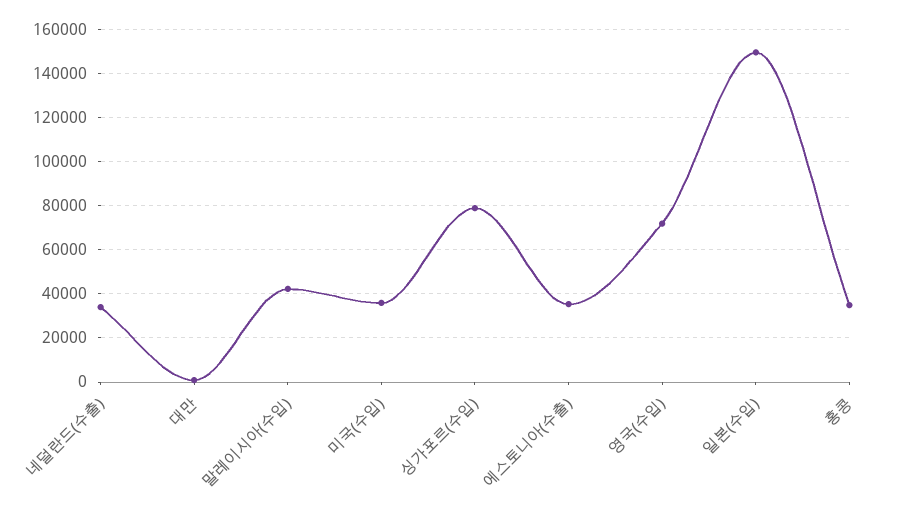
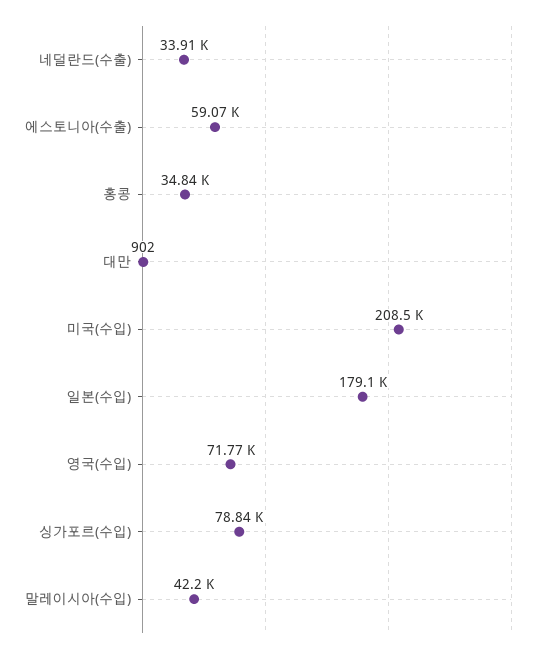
미국(수입): 35000 -> 208500
에스토니아(수출): 35000 -> 59070
일본(수입): 150000 -> 179100

